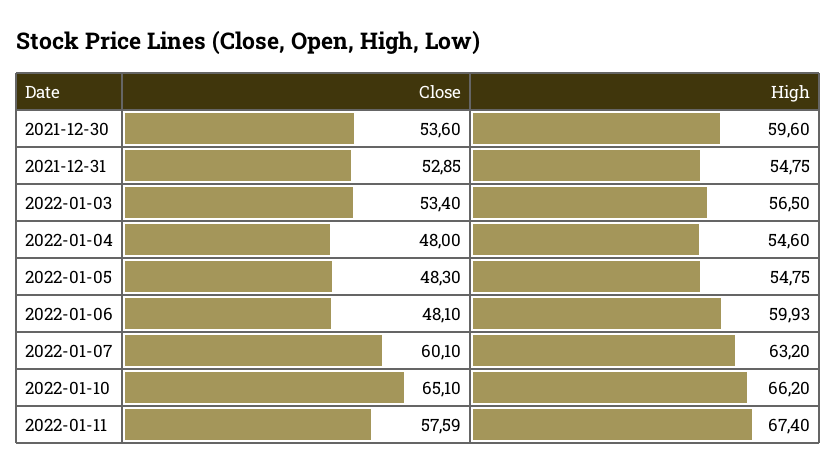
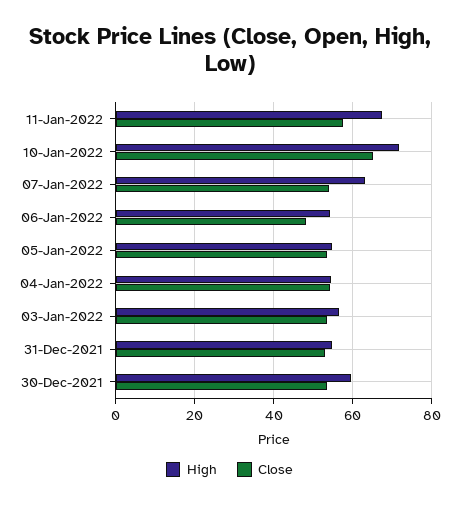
Close, 2022-01-04: 48 -> 54
Close, 2022-01-05: 48.3 -> 54
High, 2022-01-06: 59.93 -> 54
Close, 2022-01-07: 60.1 -> 54
High, 2022-01-10: 66.2 -> 72

